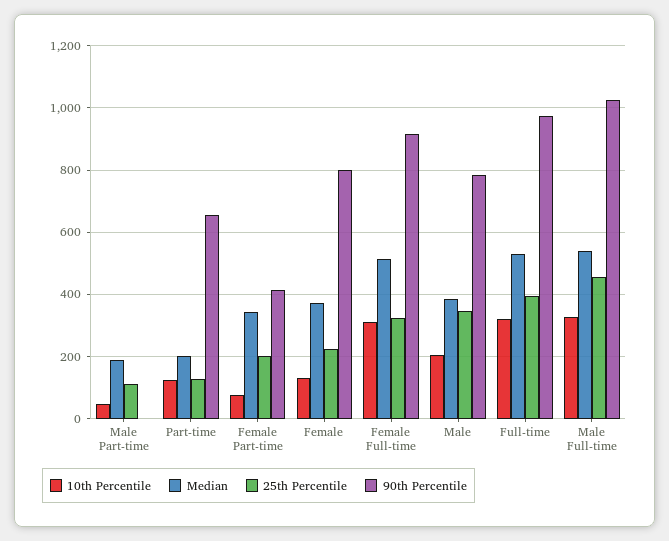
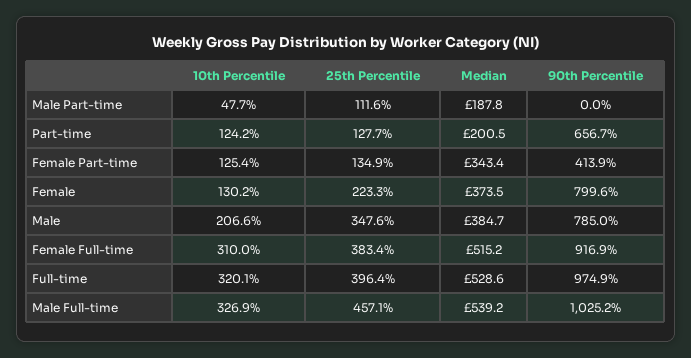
10th Percentile, Female Part-time: 80 -> 125.4
25th Percentile, Female Part-time: 200 -> 134.9
25th Percentile, Female Full-time: 320 -> 383.4

